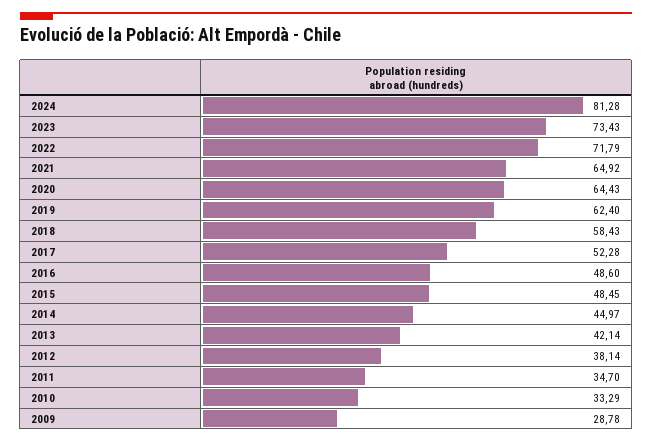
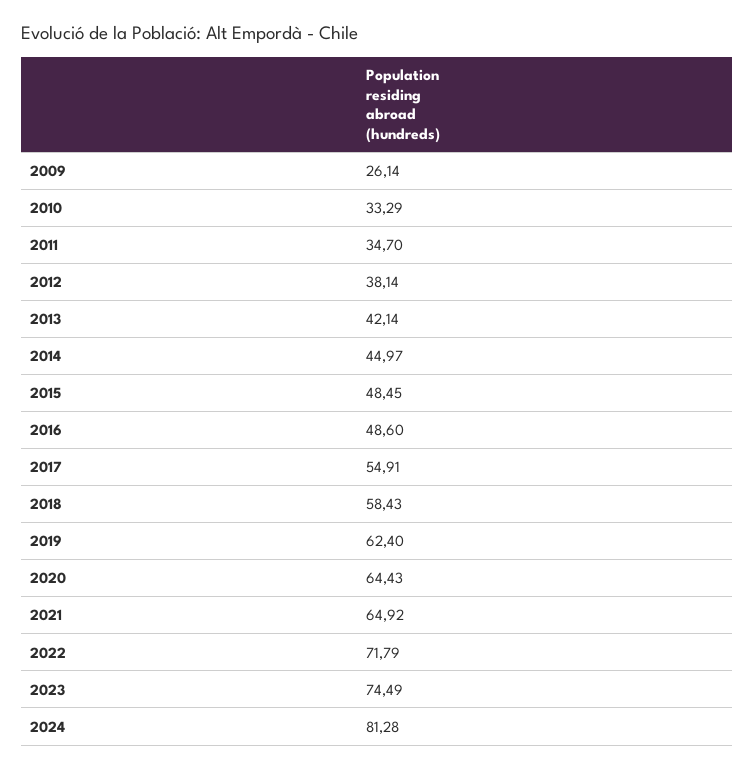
2023: 73.43 -> 74.49
2017: 52.28 -> 54.91
2009: 28.78 -> 26.14

